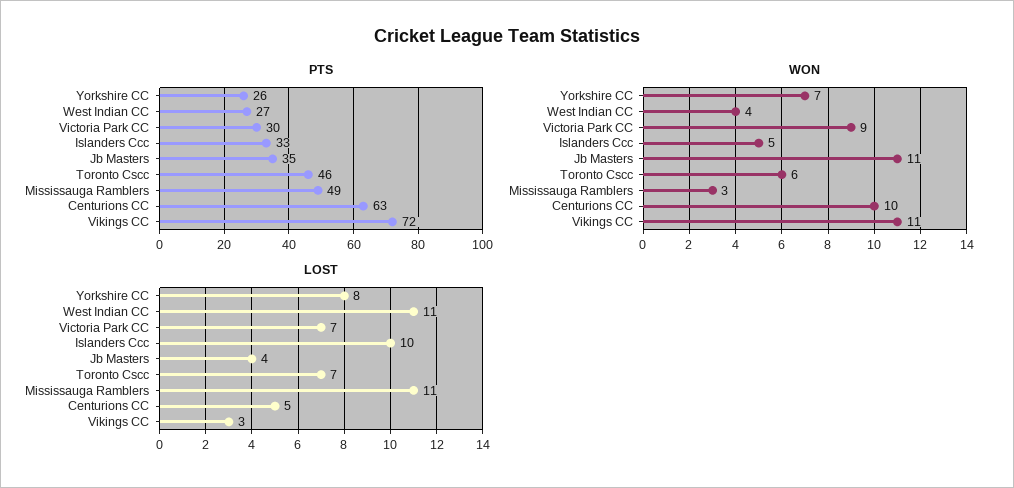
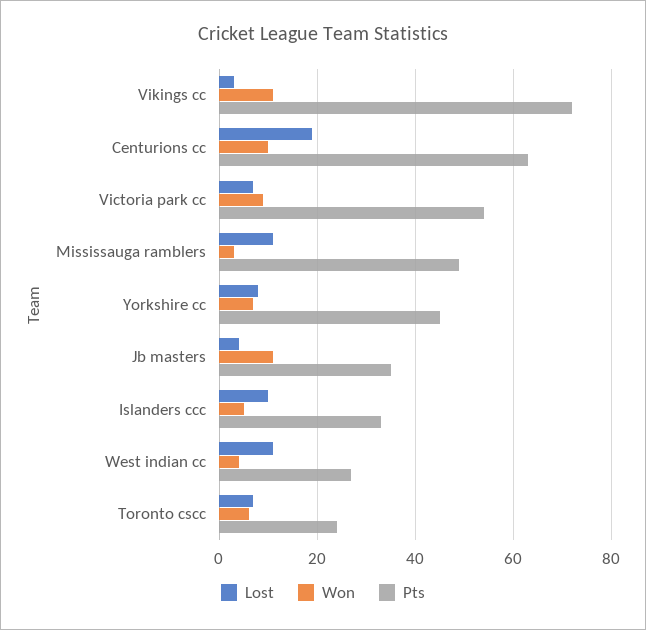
PTS, Yorkshire CC: 26 -> 45
PTS, Victoria Park CC: 30 -> 55
PTS, Toronto Cscc: 46 -> 25
LOST, Centurions CC: 5 -> 20

